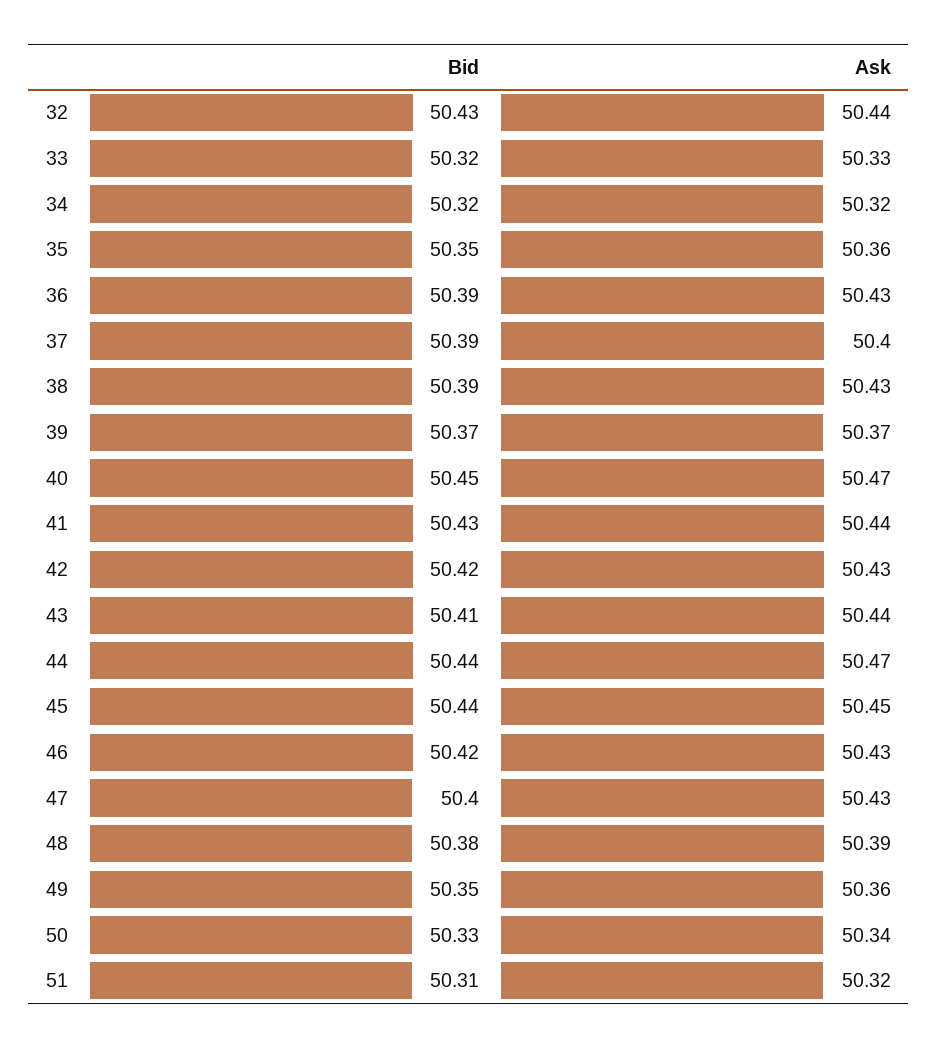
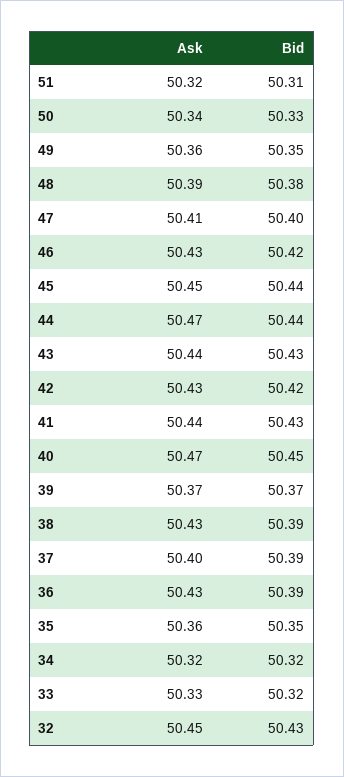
Ask, 32: 50.44 -> 50.45
Bid, 43: 50.41 -> 50.43
Ask, 47: 50.43 -> 50.41

